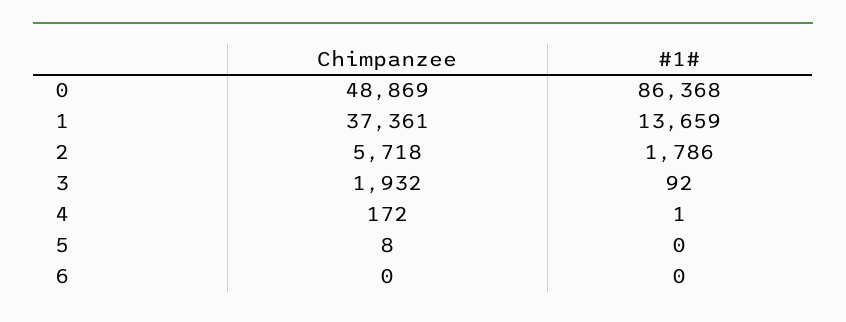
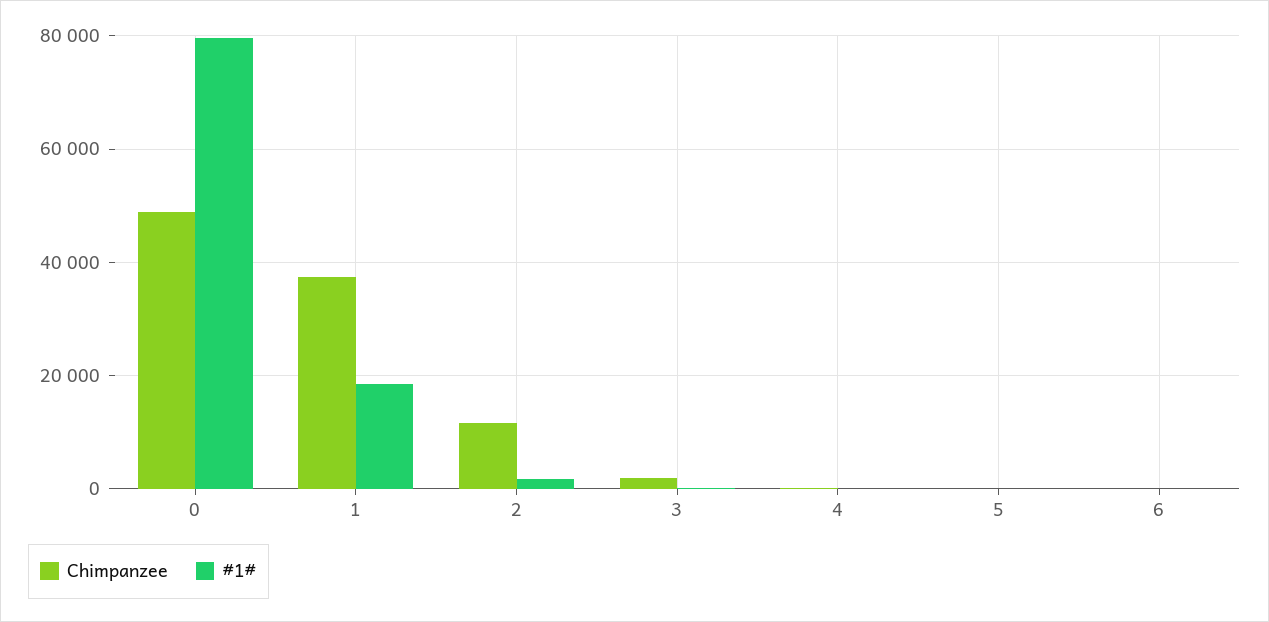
#1#, 0: 86368 -> 80000
#1#, 1: 13659 -> 18000
Chimpanzee, 2: 5718 -> 12000

